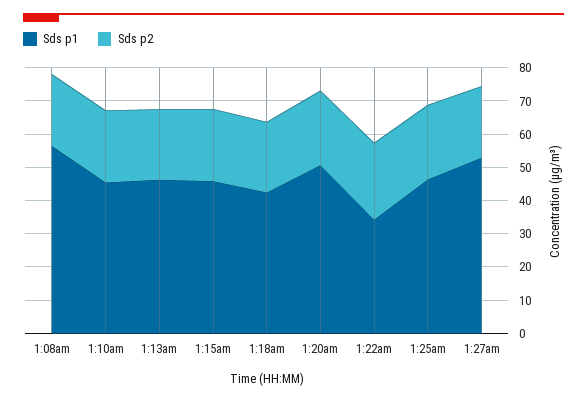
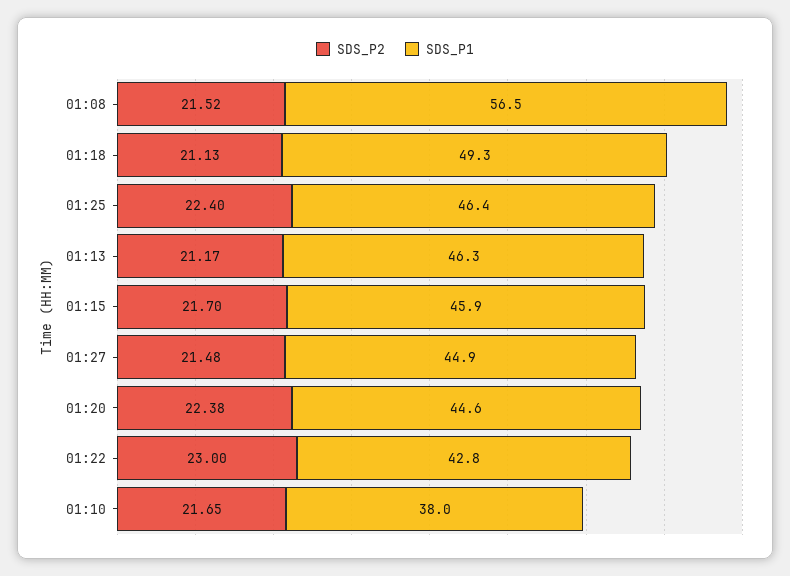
Sds p1, 1:10am: 45 -> 38
Sds p1, 1:18am: 42.5 -> 49.3
Sds p1, 1:20am: 50 -> 44.6
Sds p1, 1:22am: 35 -> 42.8
Sds p1, 1:27am: 52.5 -> 44.9

